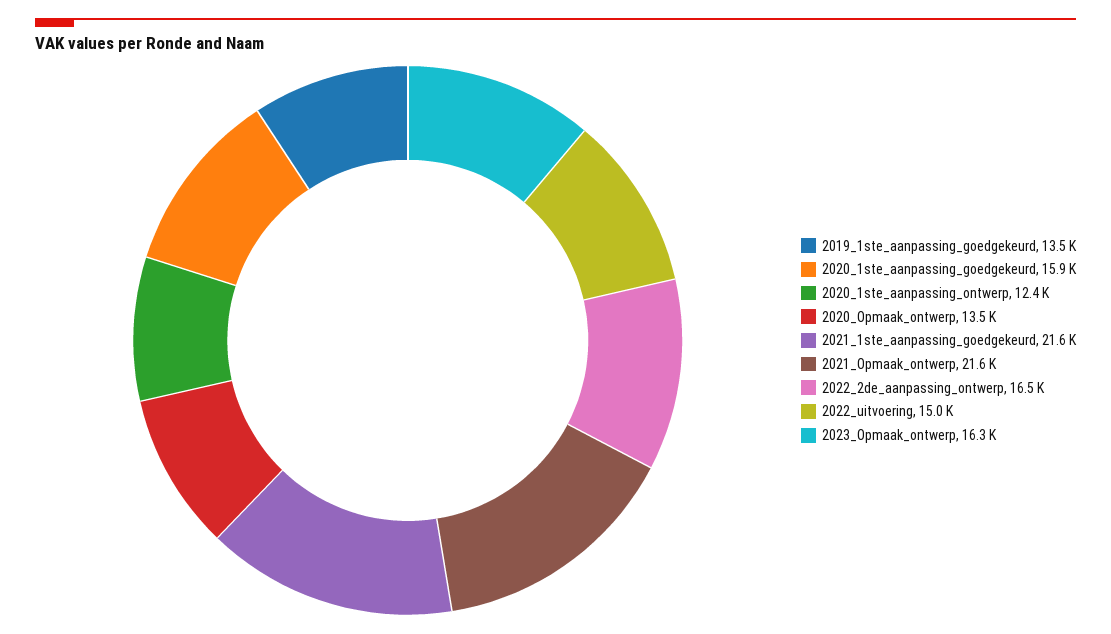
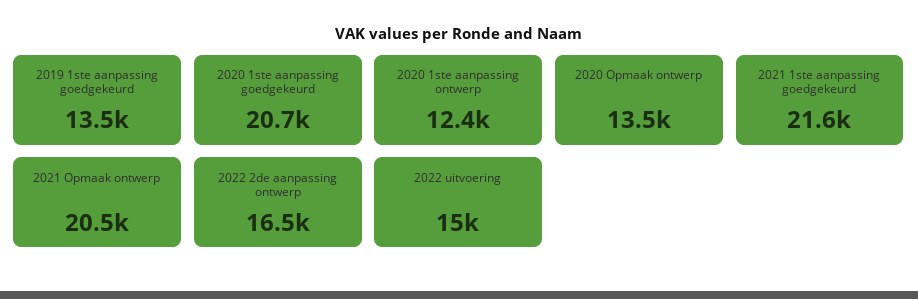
2020_1ste_aanpassing_goedgekeurd: 15900 -> 20700
2021_Opmaak_ontwerp: 21600 -> 20500
2023_Opmaak_ontwerp: 16300 -> none

